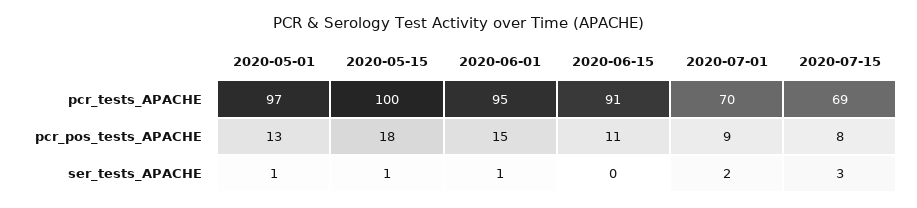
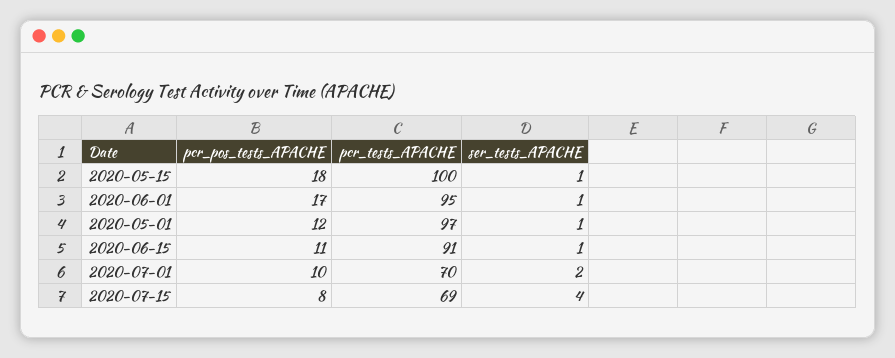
2020-05-01, pcr_pos_tests_APACHE: 13 -> 12
2020-06-01, pcr_pos_tests_APACHE: 15 -> 17
2020-07-01, pcr_pos_tests_APACHE: 9 -> 10
2020-06-15, ser_tests_APACHE: 0 -> 1
2020-07-15, ser_tests_APACHE: 3 -> 4

